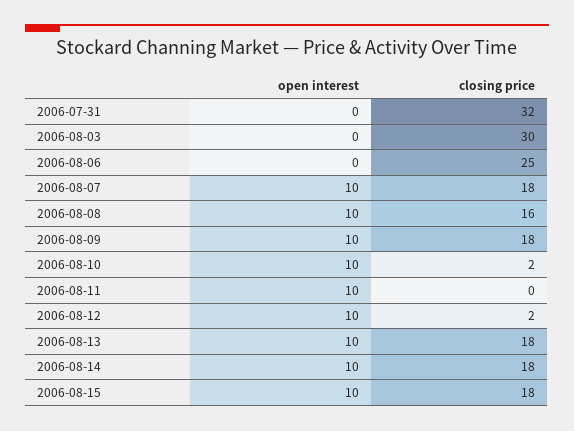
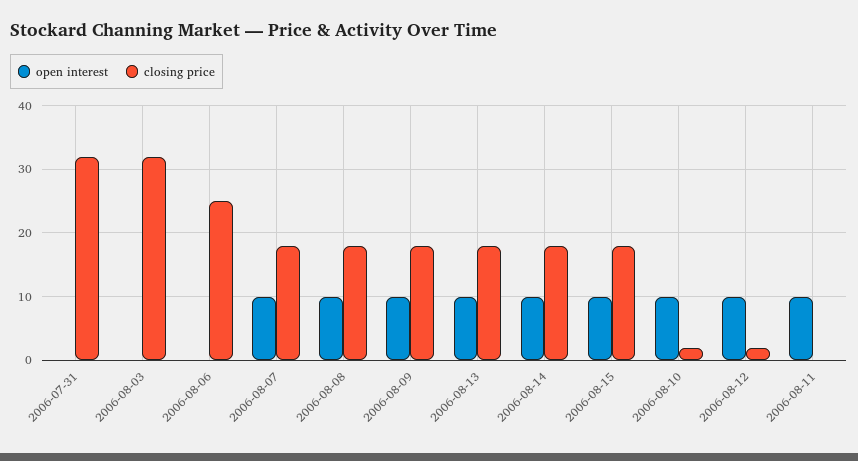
closing price, 2006-08-03: 30 -> 32
closing price, 2006-08-08: 16 -> 18

